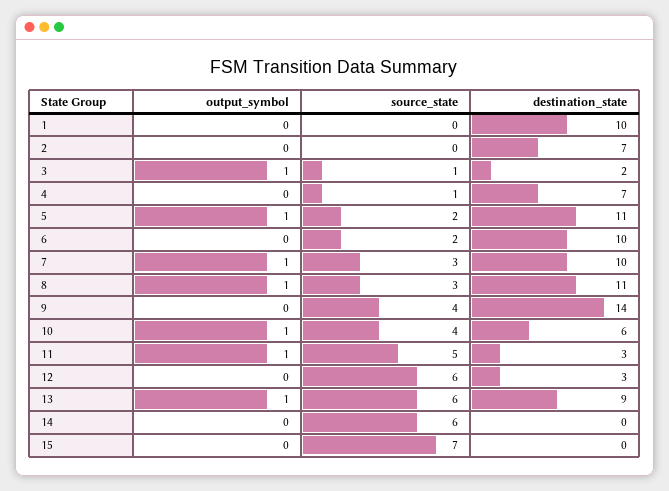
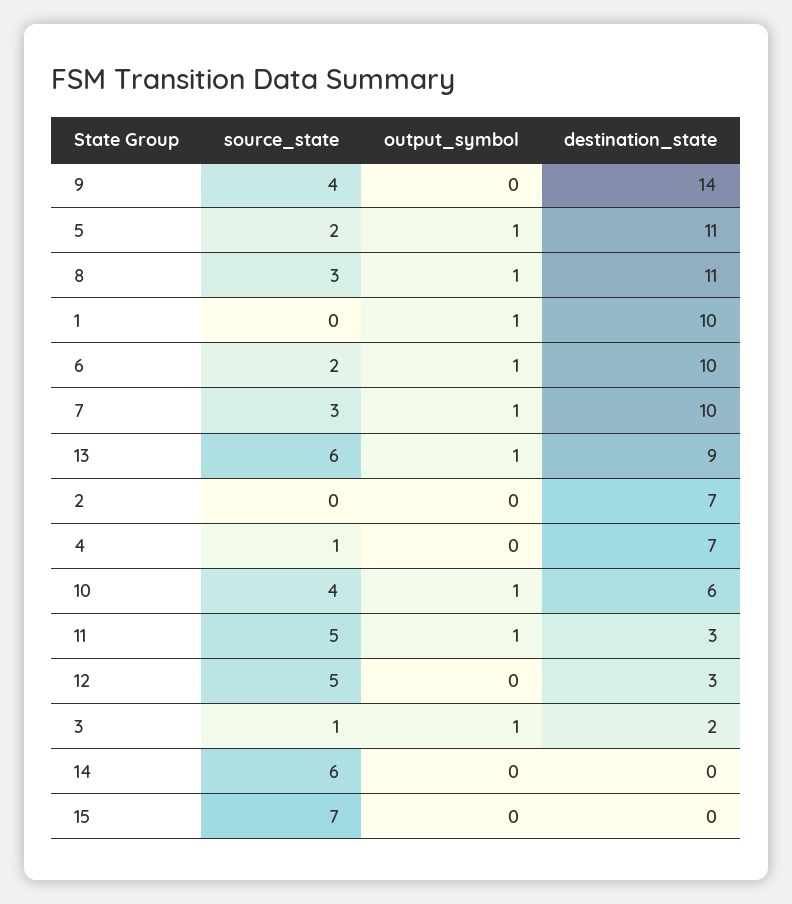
output_symbol, 1: 0 -> 1
output_symbol, 6: 0 -> 1
source_state, 12: 6 -> 5

